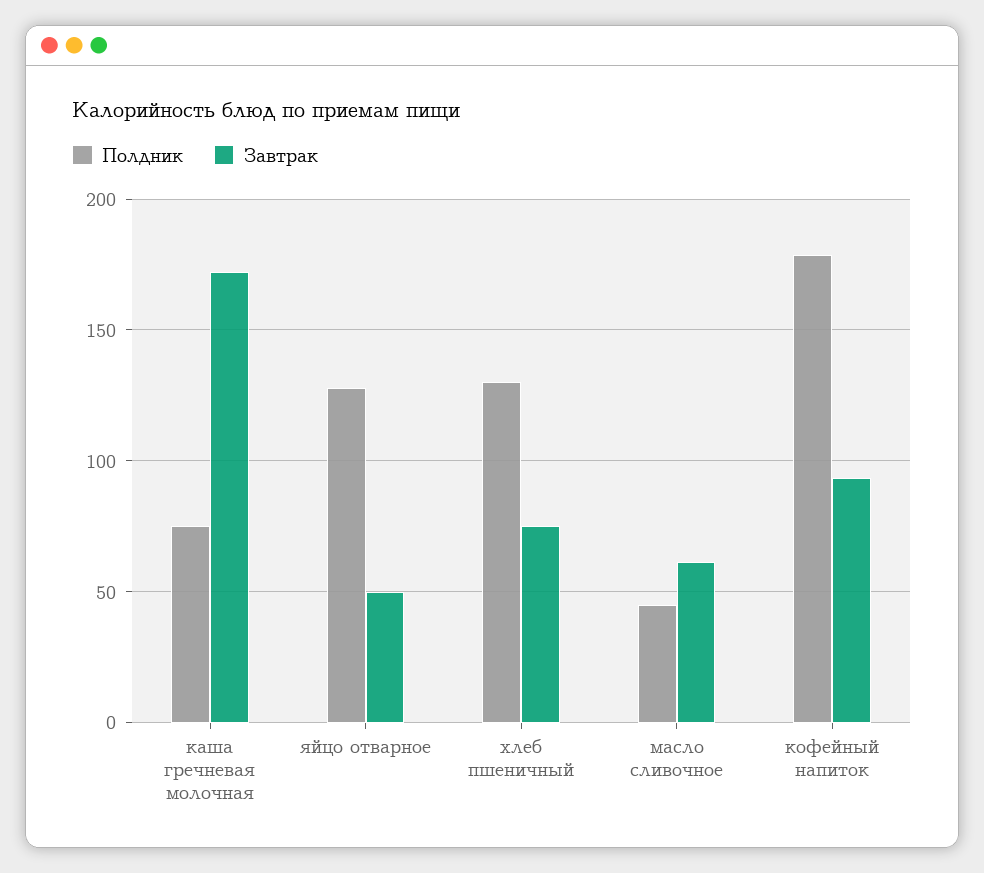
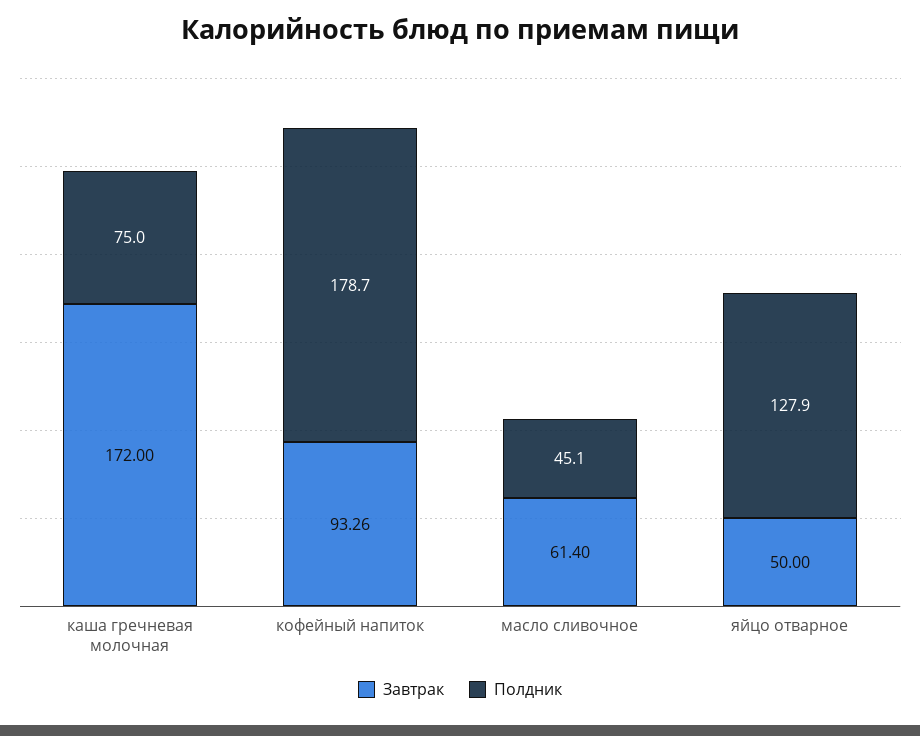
Полдник, хлеб пшеничный: 130 -> none
Завтрак, хлеб пшеничный: 75 -> none

